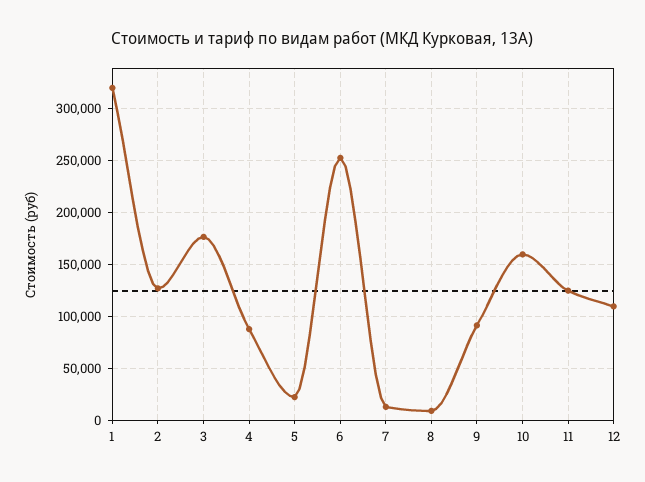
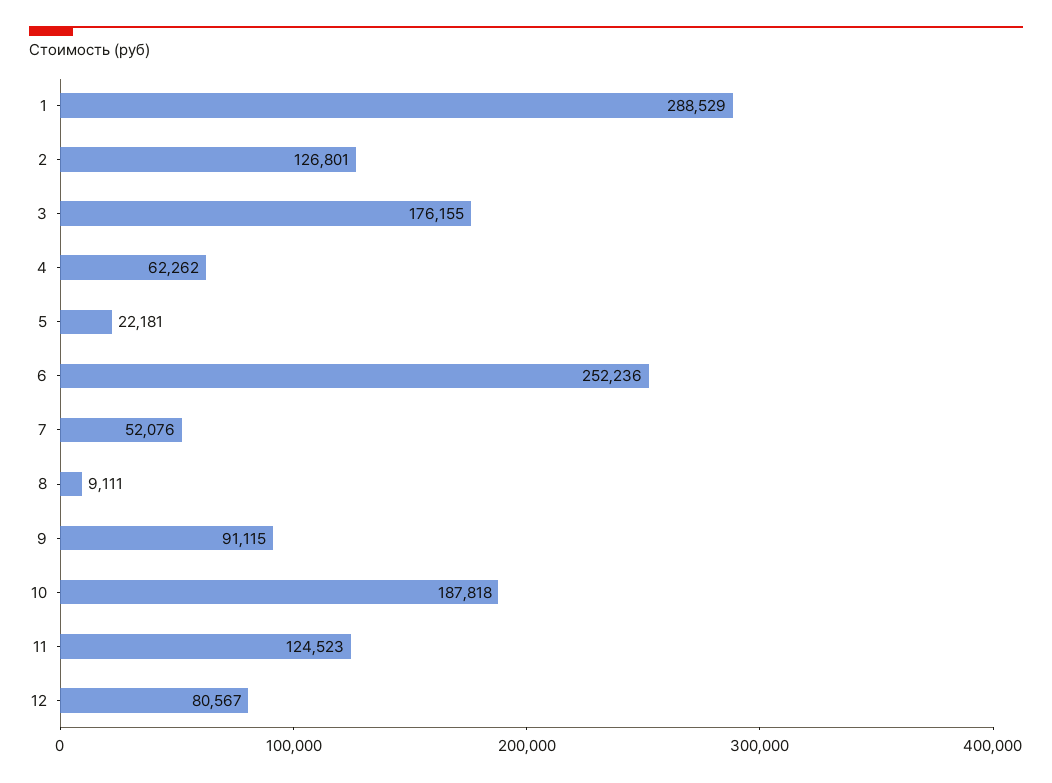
1: 320000 -> 288529
4: 90000 -> 62262
7: 10000 -> 52076
10: 160000 -> 187818
12: 110000 -> 80567

